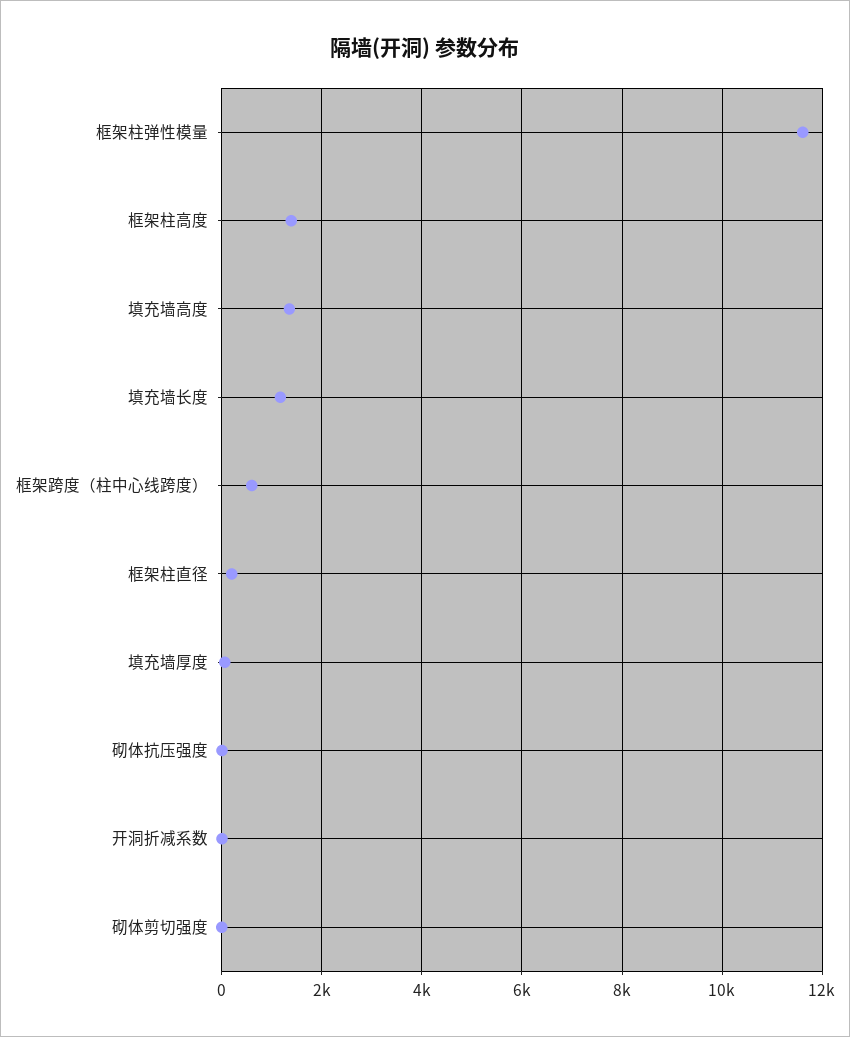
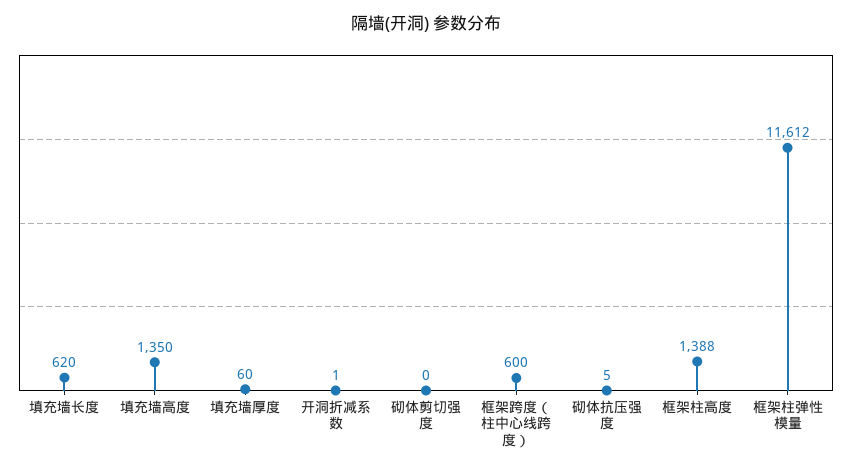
填充墙长度: 1200 -> 620
框架柱直径: 200 -> none

